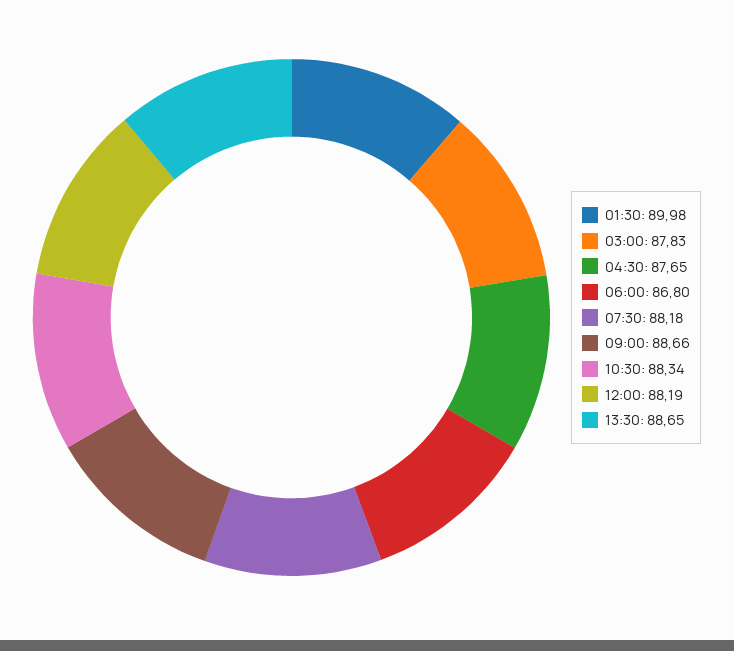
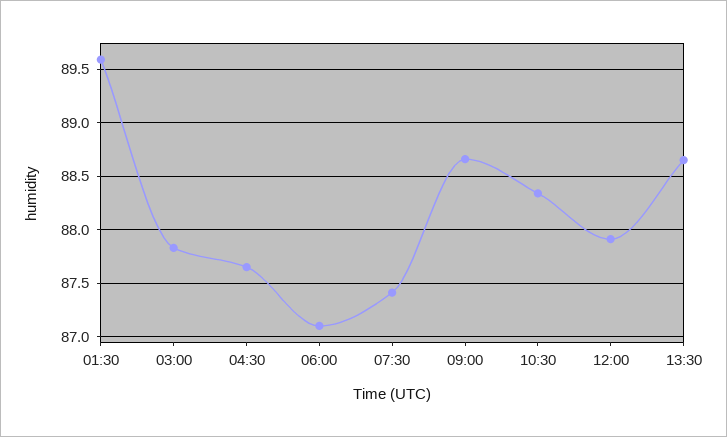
01:30: 89.98 -> 89.6
06:00: 86.8 -> 87.1
07:30: 88.18 -> 87.4
12:00: 88.19 -> 87.9

